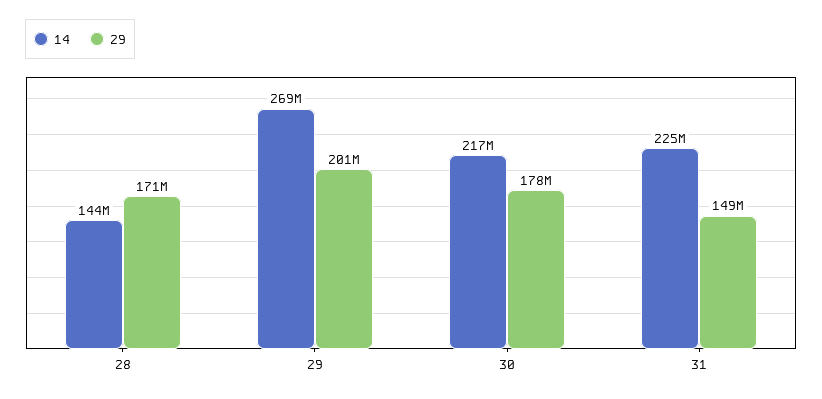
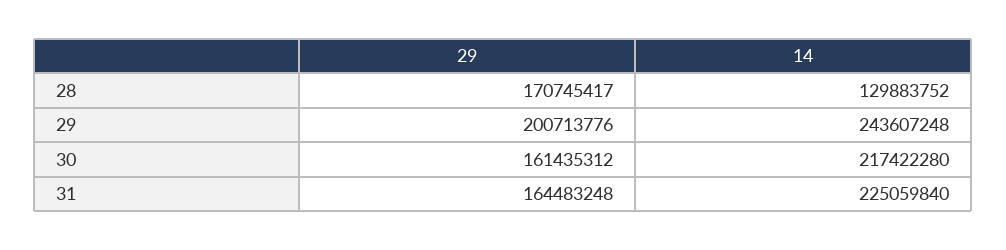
14, 28: 144000000 -> 129883752
14, 29: 269000000 -> 243607248
29, 30: 178000000 -> 161435312
29, 31: 149000000 -> 164483248

